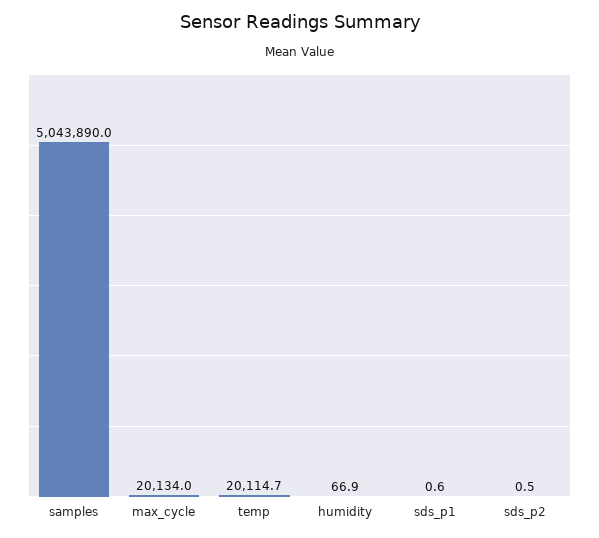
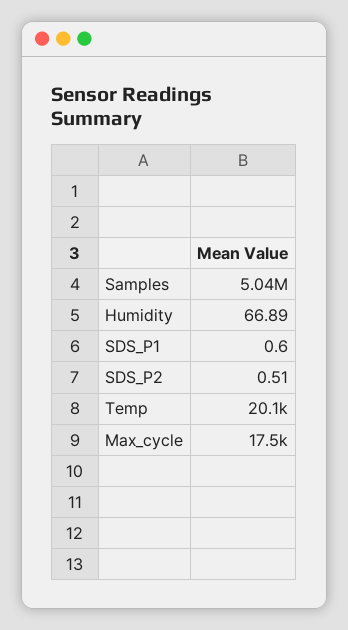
max_cycle: 20134 -> 17500

